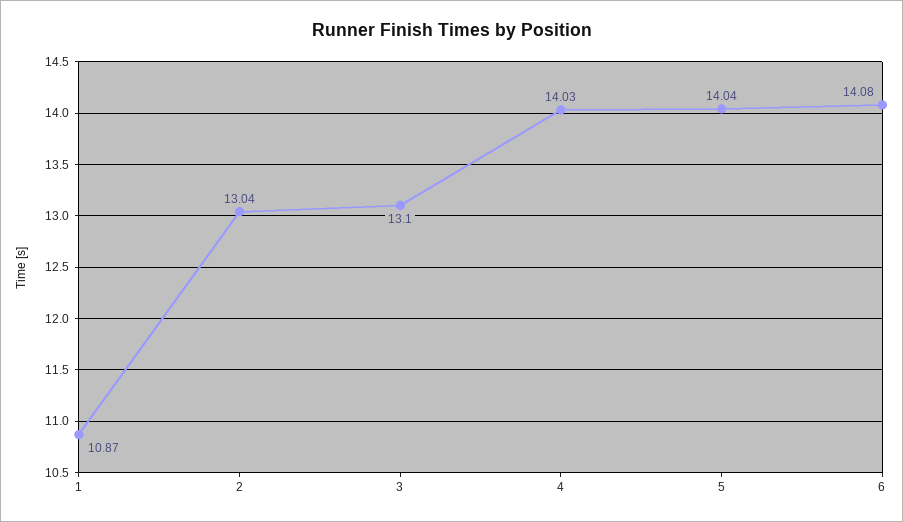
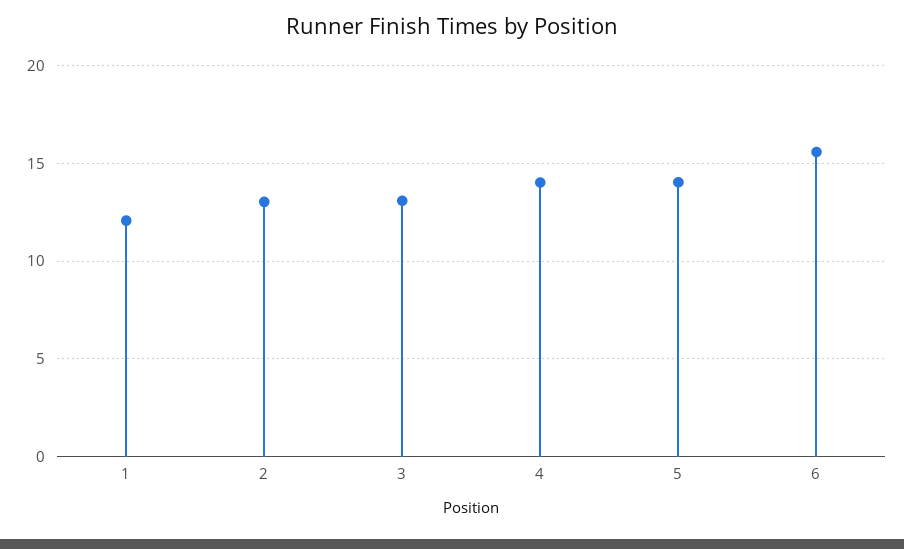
1: 10.87 -> 12
6: 14.08 -> 15.5

